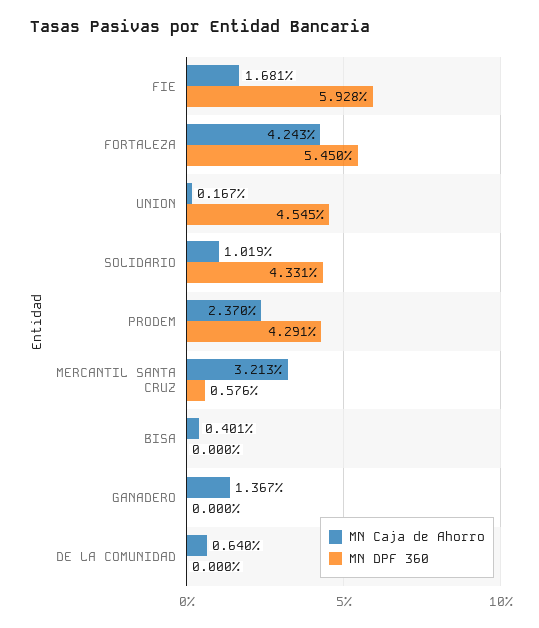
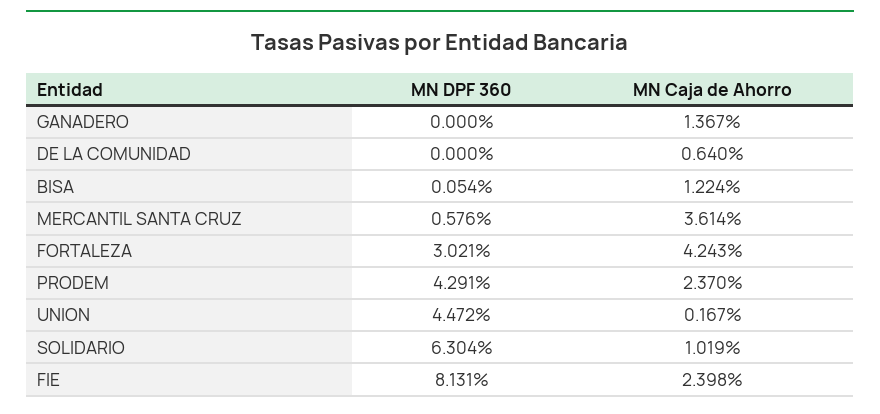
MN Caja de Ahorro, FIE: 1.681 -> 2.398
MN DPF 360, FIE: 5.928 -> 8.131
MN DPF 360, FORTALEZA: 5.45 -> 3.021
MN DPF 360, UNION: 4.545 -> 4.472
MN DPF 360, SOLIDARIO: 4.331 -> 6.304
MN Caja de Ahorro, MERCANTIL SANTA CRUZ: 3.213 -> 3.614
MN Caja de Ahorro, BISA: 0.401 -> 1.224
MN DPF 360, BISA: 0 -> 0.054

